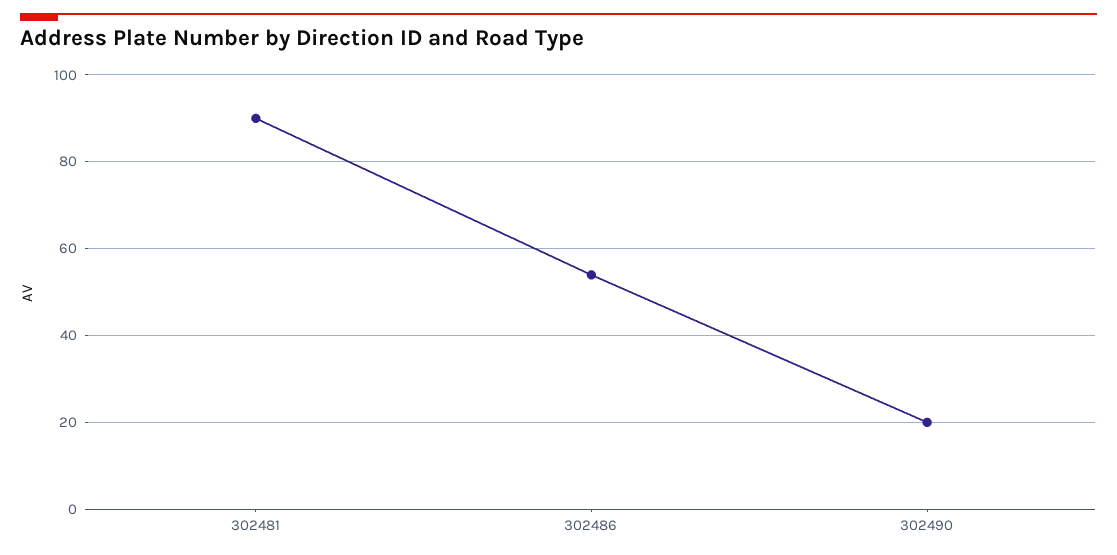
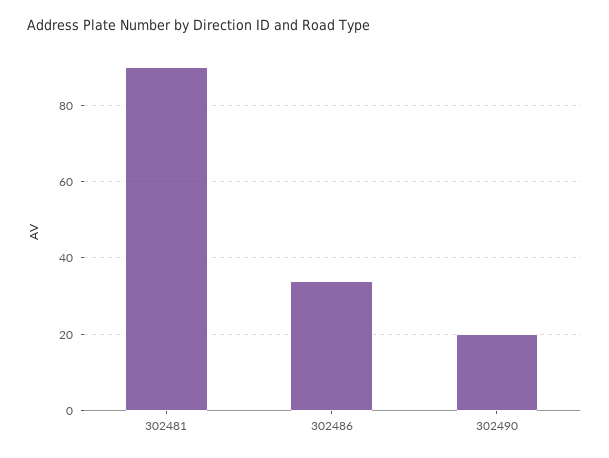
302486: 55 -> 35

